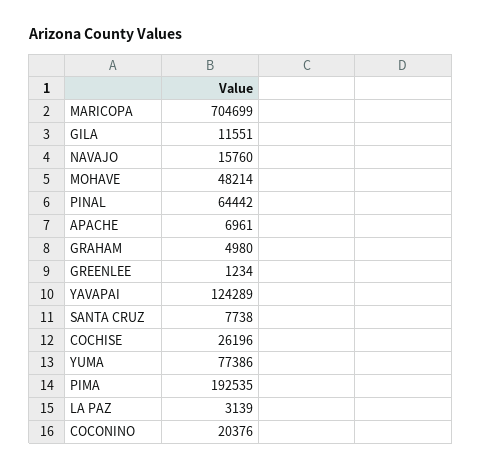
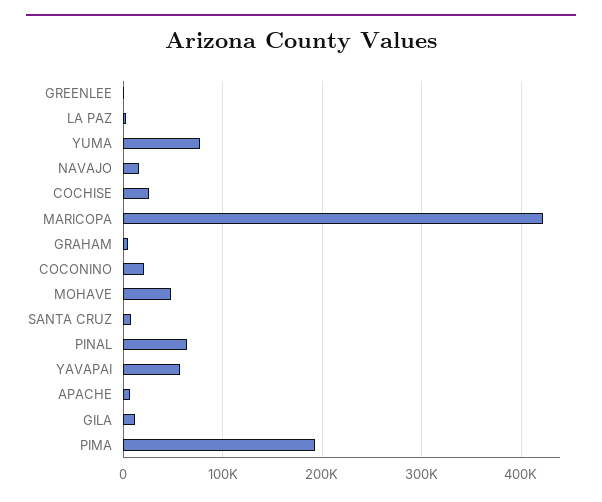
MARICOPA: 704699 -> 420000
YAVAPAI: 124289 -> 60000

